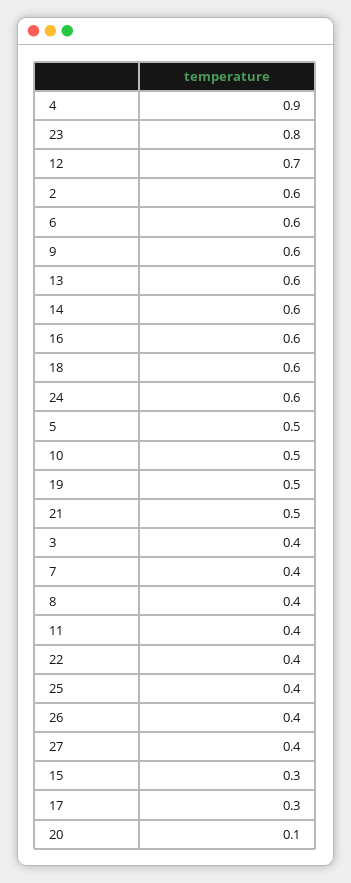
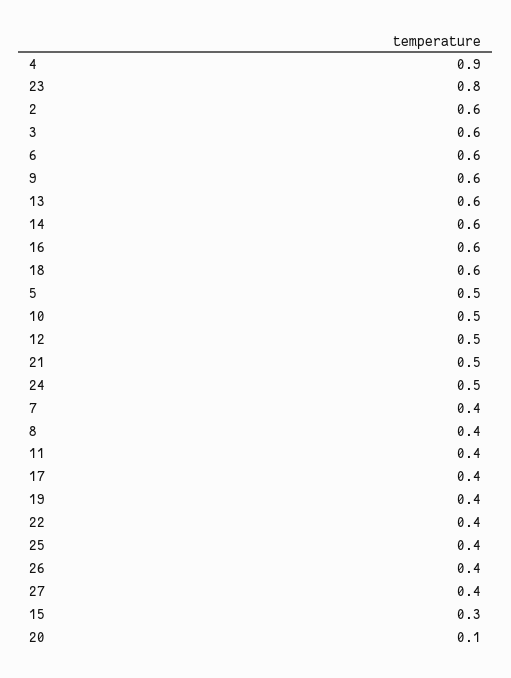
12: 0.7 -> 0.5
24: 0.6 -> 0.5
19: 0.5 -> 0.4
3: 0.4 -> 0.6
17: 0.3 -> 0.4

